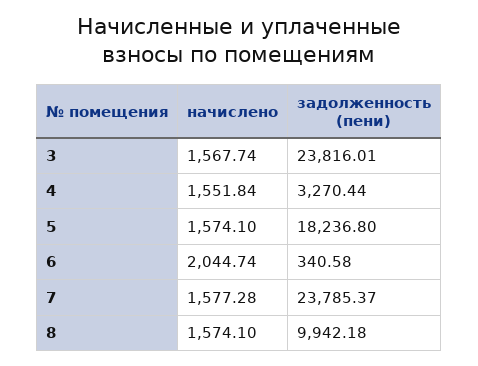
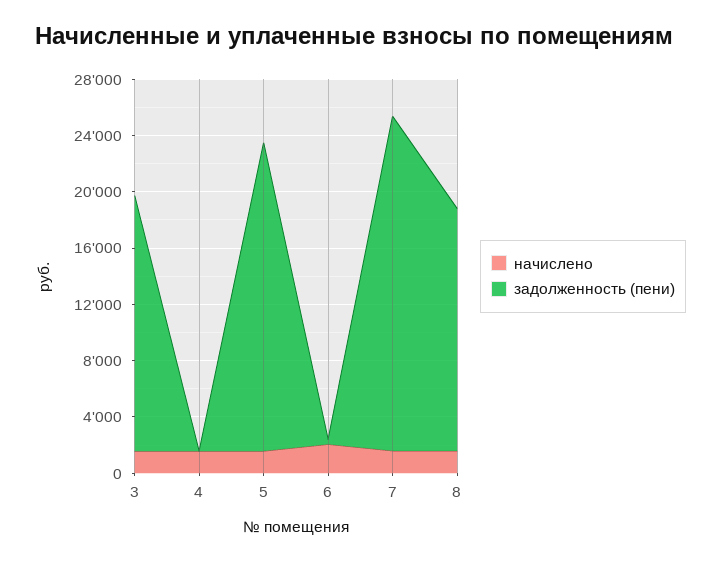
задолженность (пени), 3: 23816.01 -> 18000
задолженность (пени), 4: 3270.44 -> 0
задолженность (пени), 5: 18236.8 -> 22000
задолженность (пени), 8: 9942.18 -> 17000

